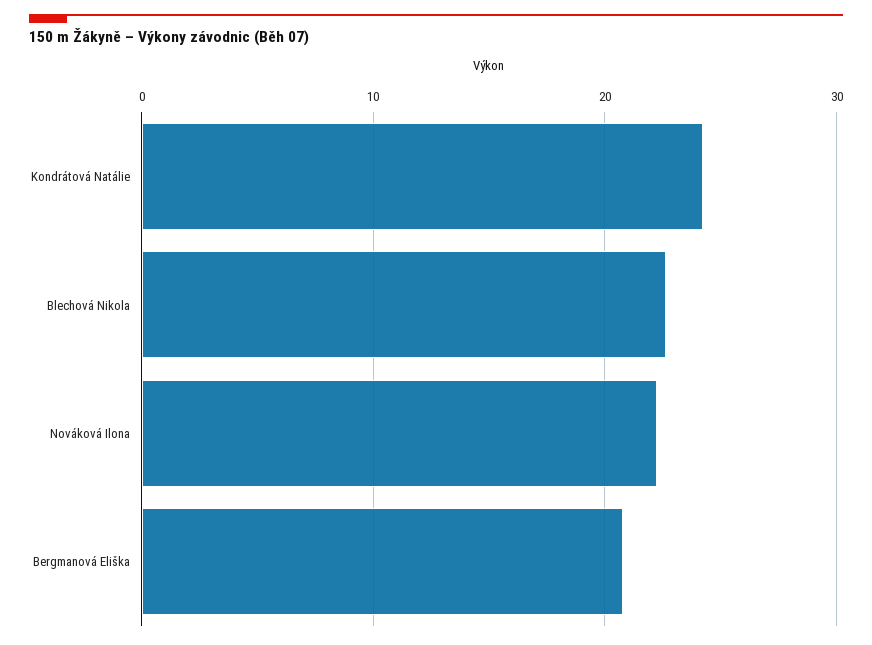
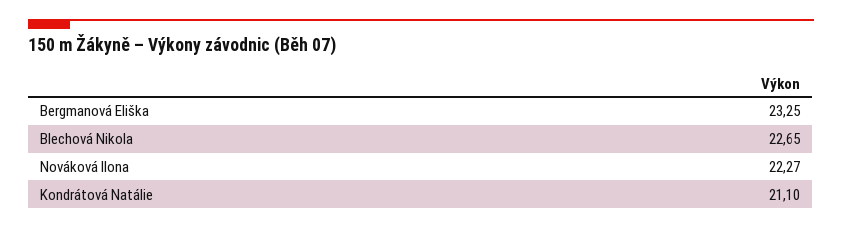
Kondrátová Natálie: 24 -> 21.1
Bergmanová Eliška: 21 -> 23.25

